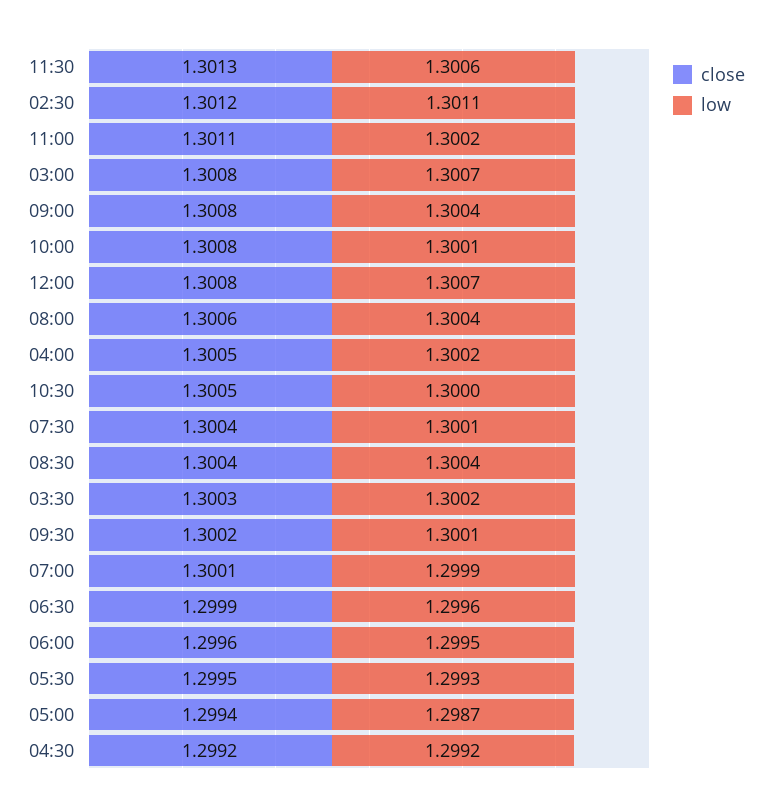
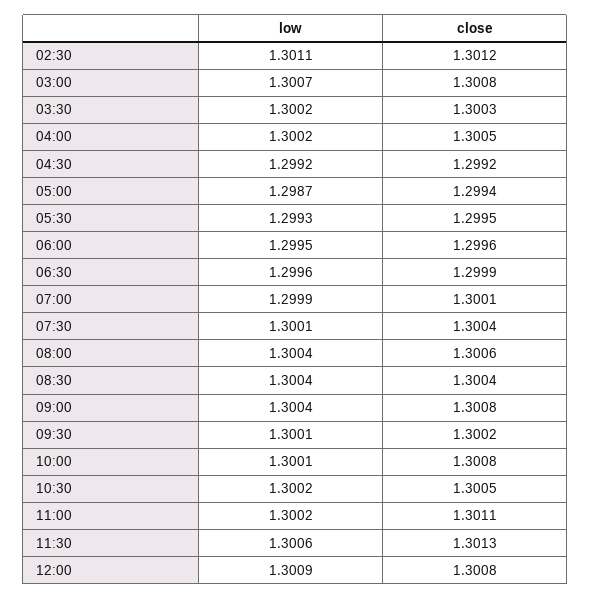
low, 12:00: 1.3007 -> 1.3009
low, 10:30: 1.3 -> 1.3002

